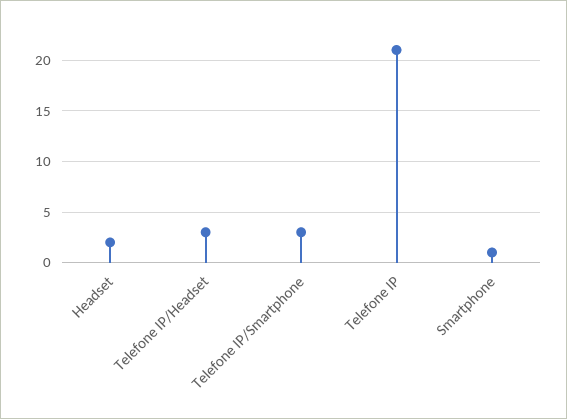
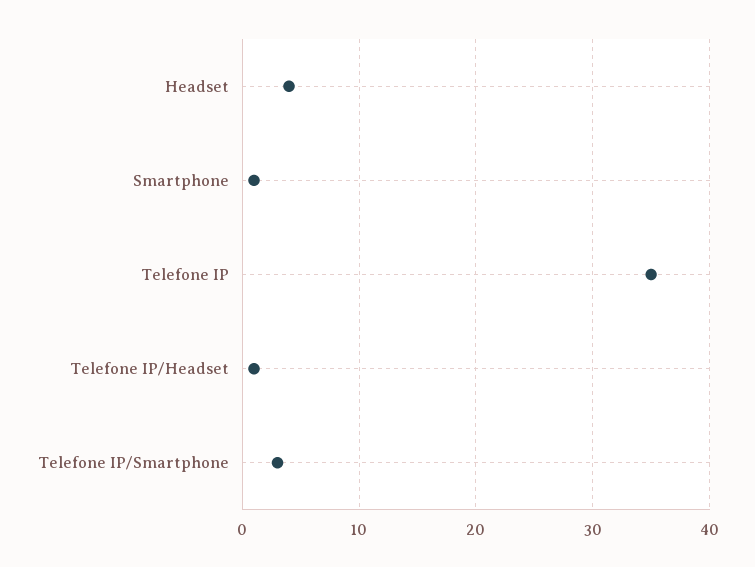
Headset: 2 -> 4
Telefone IP/Headset: 3 -> 1
Telefone IP: 21 -> 35

